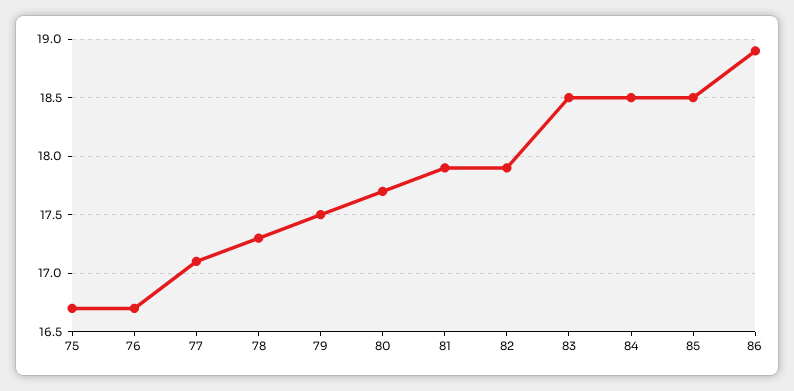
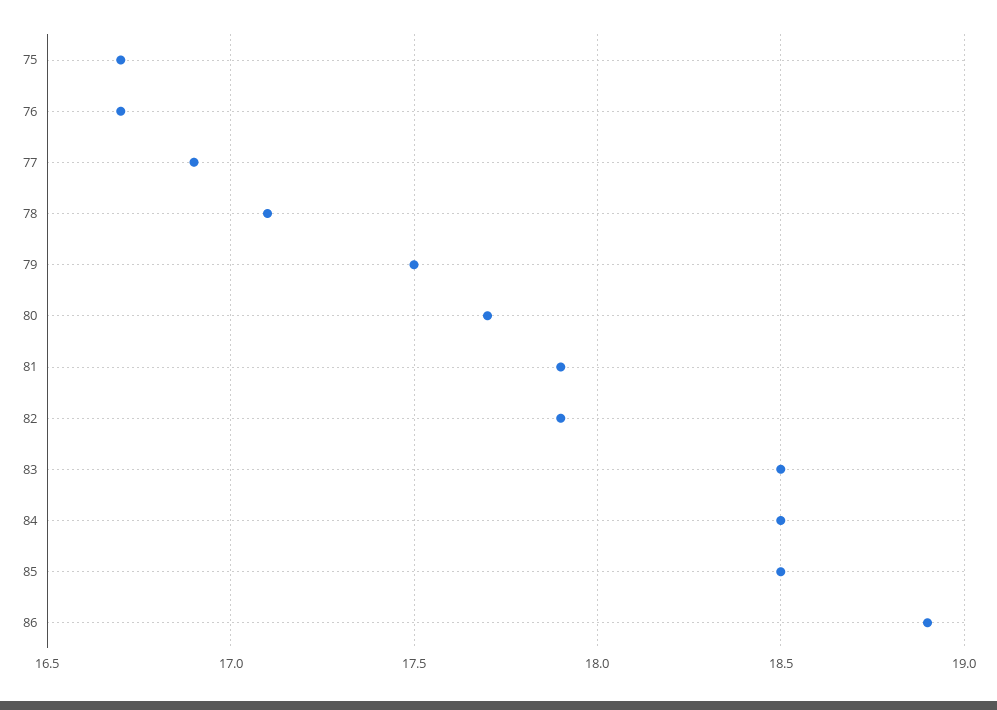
77: 17.1 -> 16.9
78: 17.3 -> 17.1

